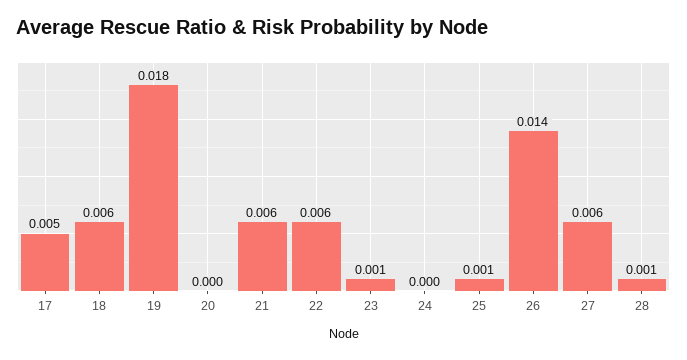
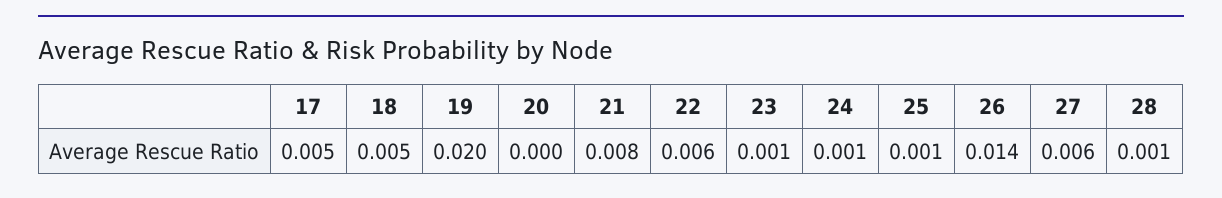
18: 0.006 -> 0.005
19: 0.018 -> 0.02
21: 0.006 -> 0.008
24: 0 -> 0.001

